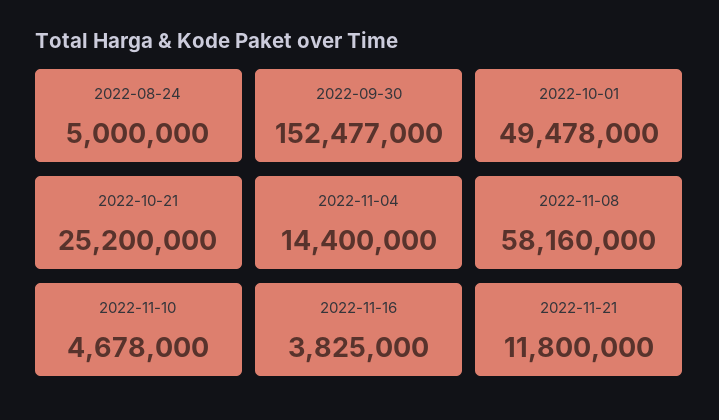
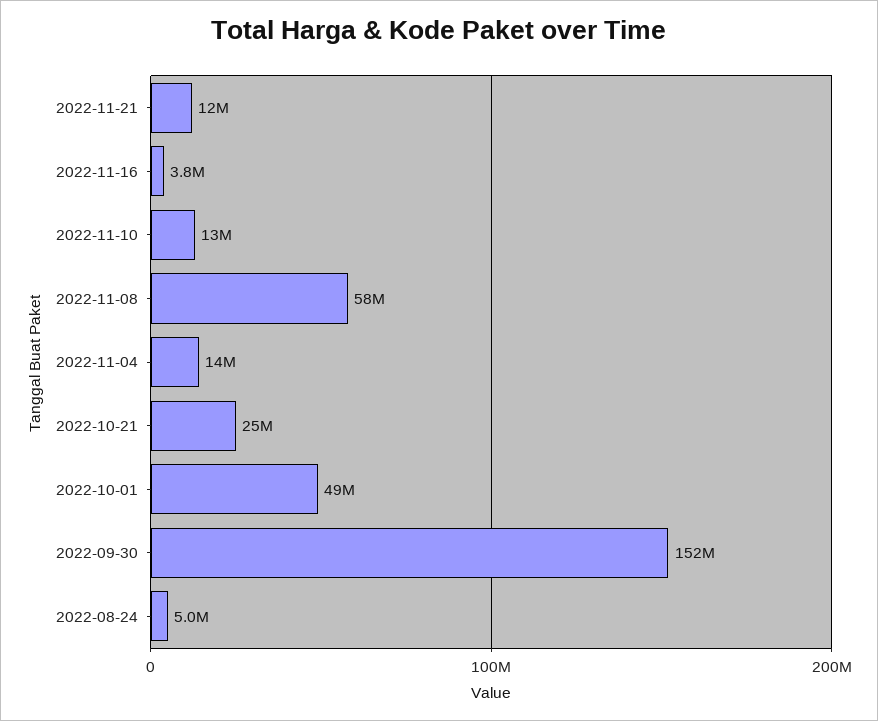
2022-11-10: 4678000 -> 13000000

